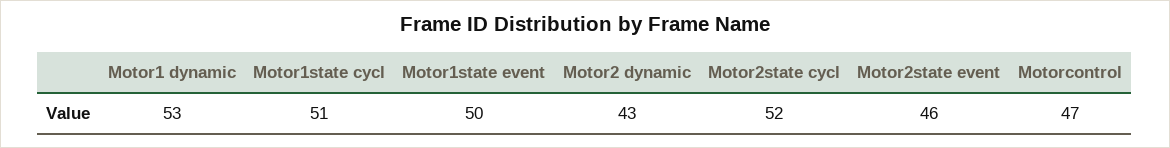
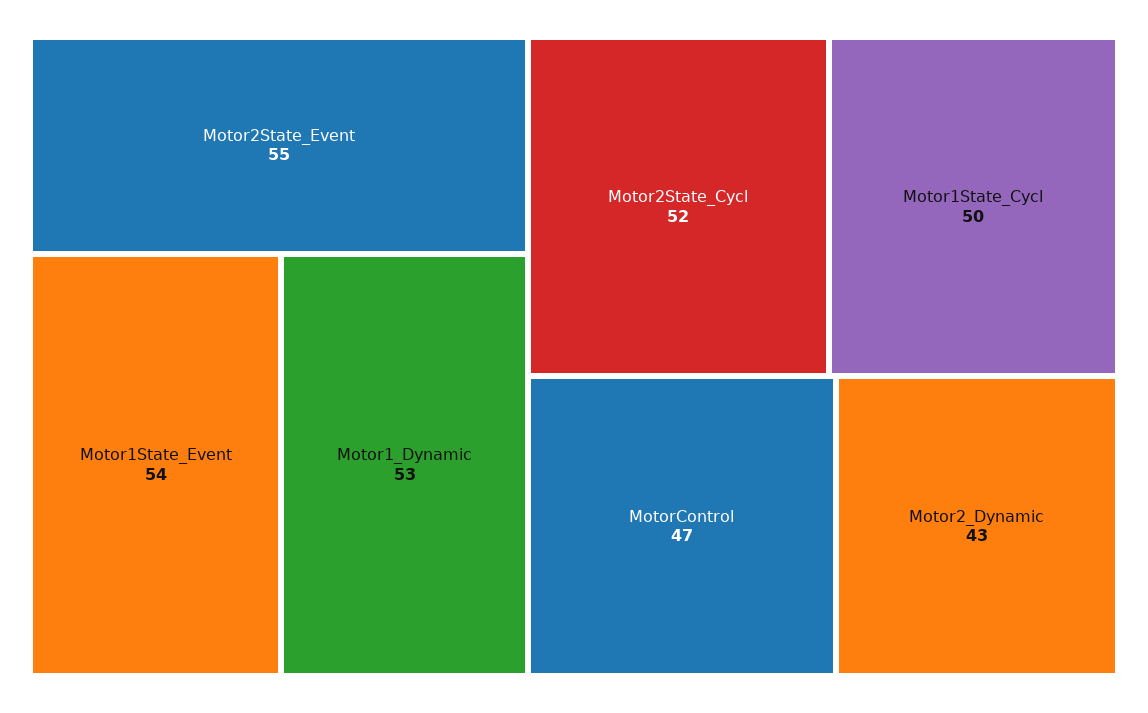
Motor1state cycl: 51 -> 50
Motor1state event: 50 -> 54
Motor2state event: 46 -> 55

